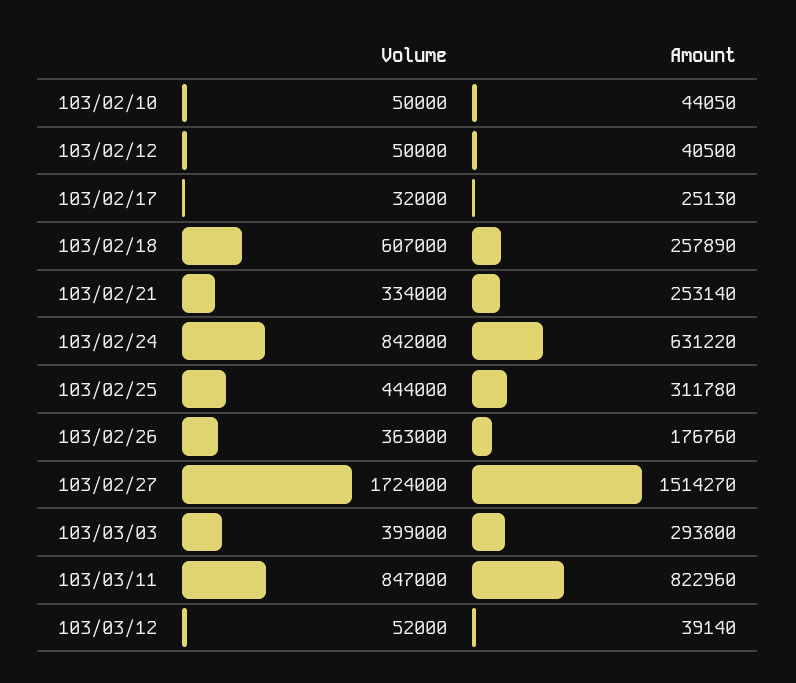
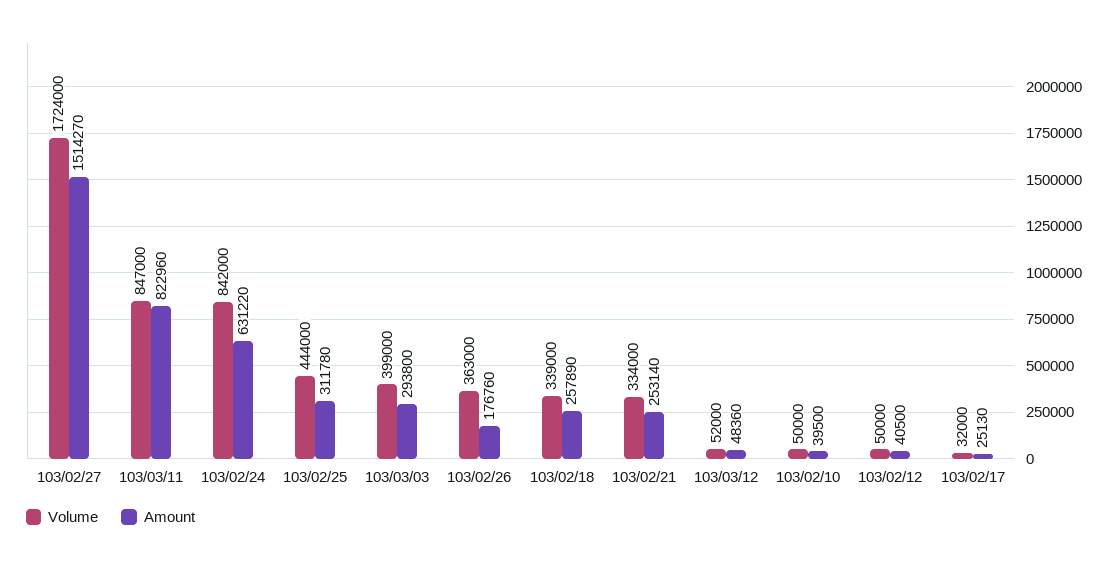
Amount, 103/02/10: 44050 -> 39500
Volume, 103/02/18: 607000 -> 339000
Amount, 103/03/12: 39140 -> 48360

